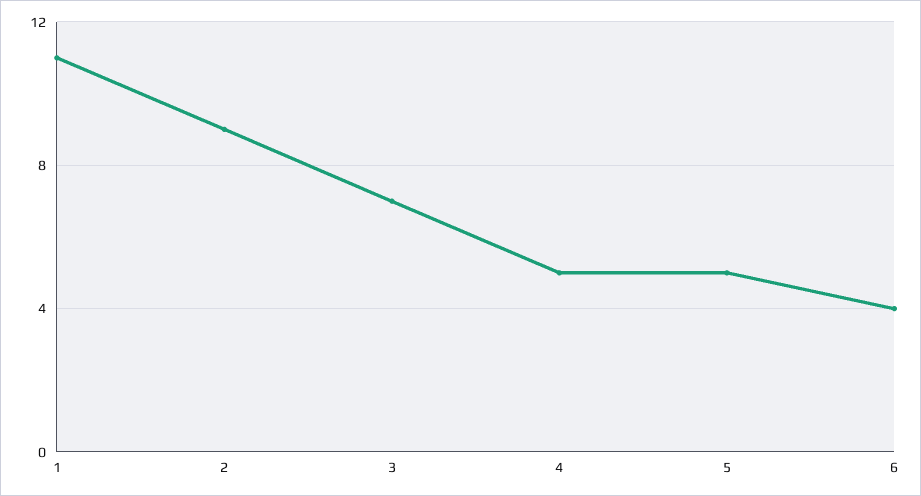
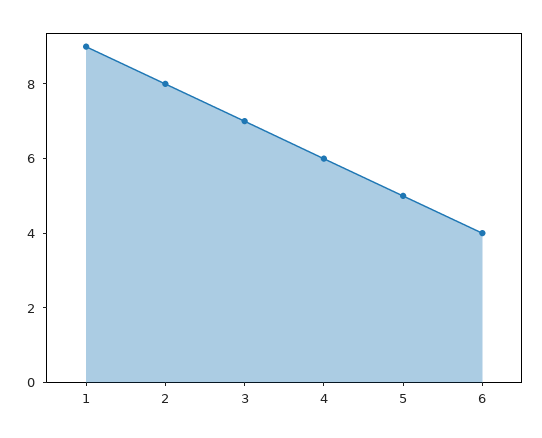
1: 11 -> 9
2: 9 -> 8
4: 5 -> 6

